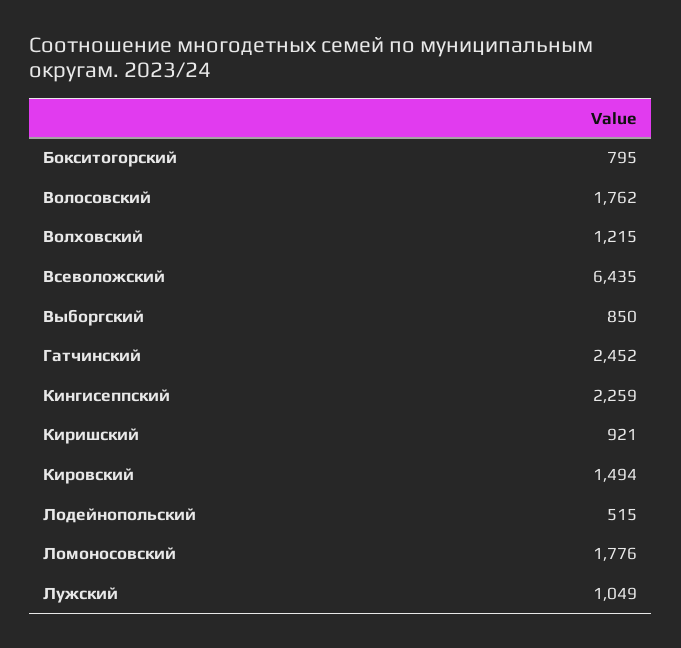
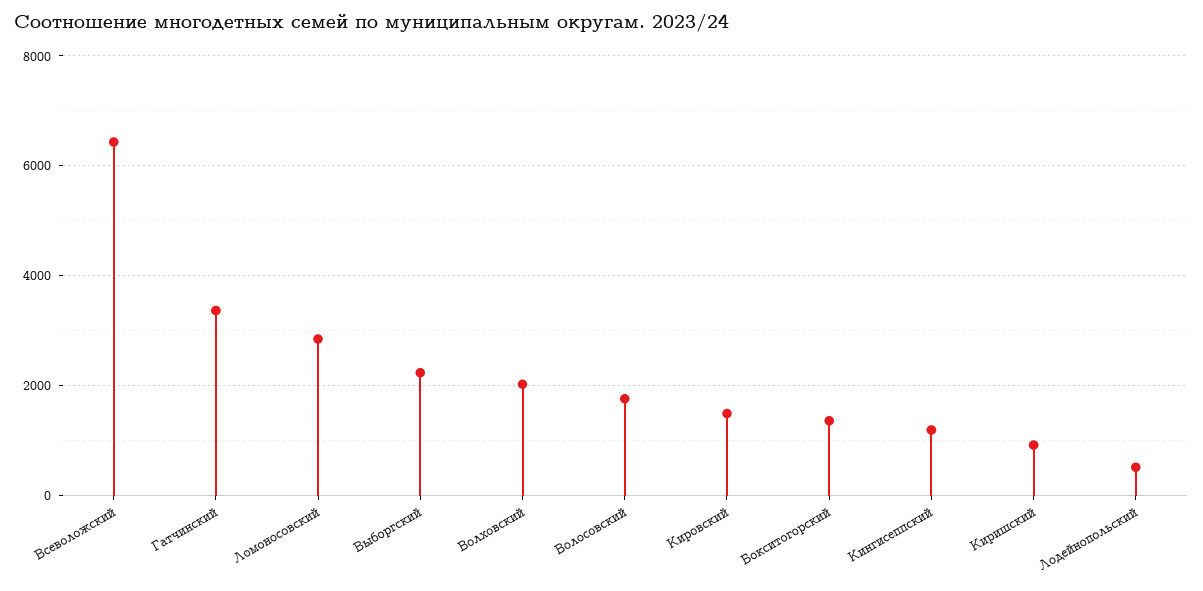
Бокситогорский: 795 -> 1400
Волховский: 1215 -> 2000
Выборгский: 850 -> 2200
Гатчинский: 2452 -> 3400
Кингисеппский: 2259 -> 1200
Ломоносовский: 1776 -> 2800
Лужский: 1049 -> none

